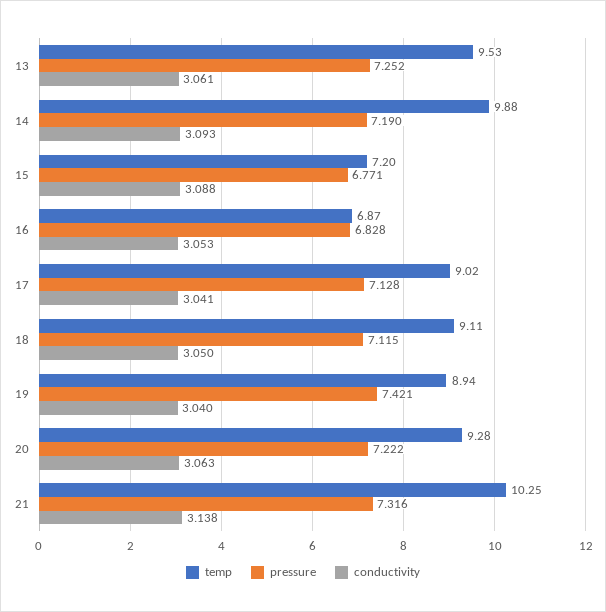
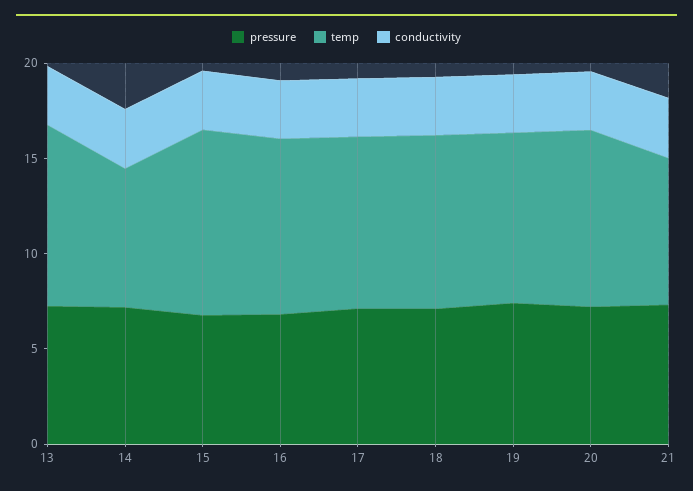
temp, 14: 9.88 -> 7
temp, 15: 7.2 -> 10
temp, 16: 6.87 -> 9
temp, 21: 10.25 -> 8

